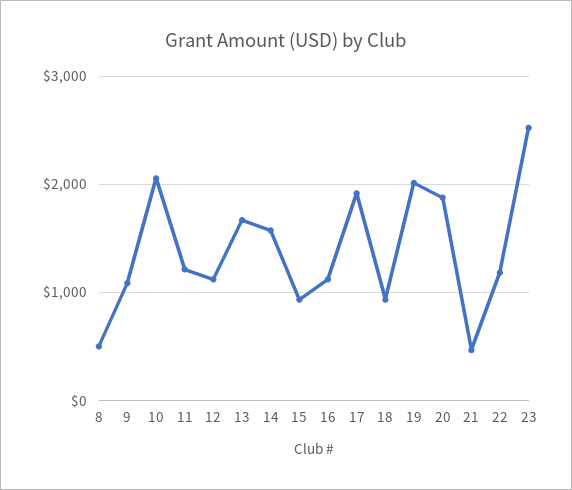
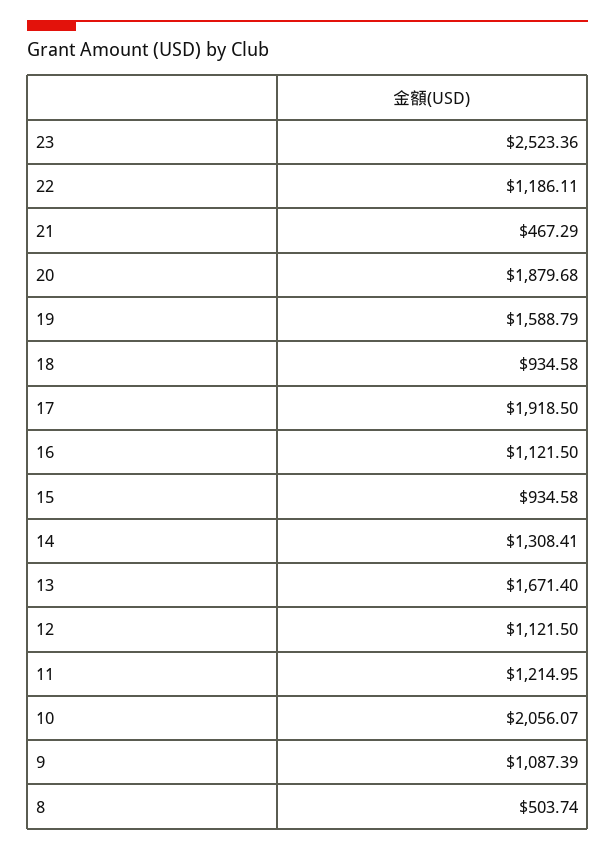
14: 1600 -> 1308.41
19: 2000 -> 1588.79

